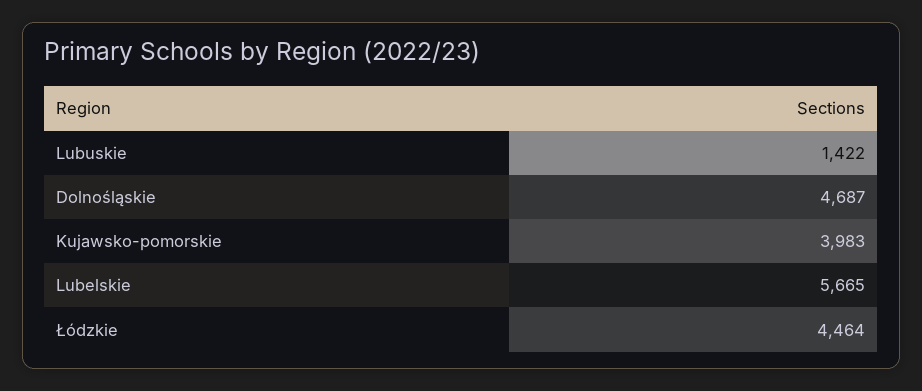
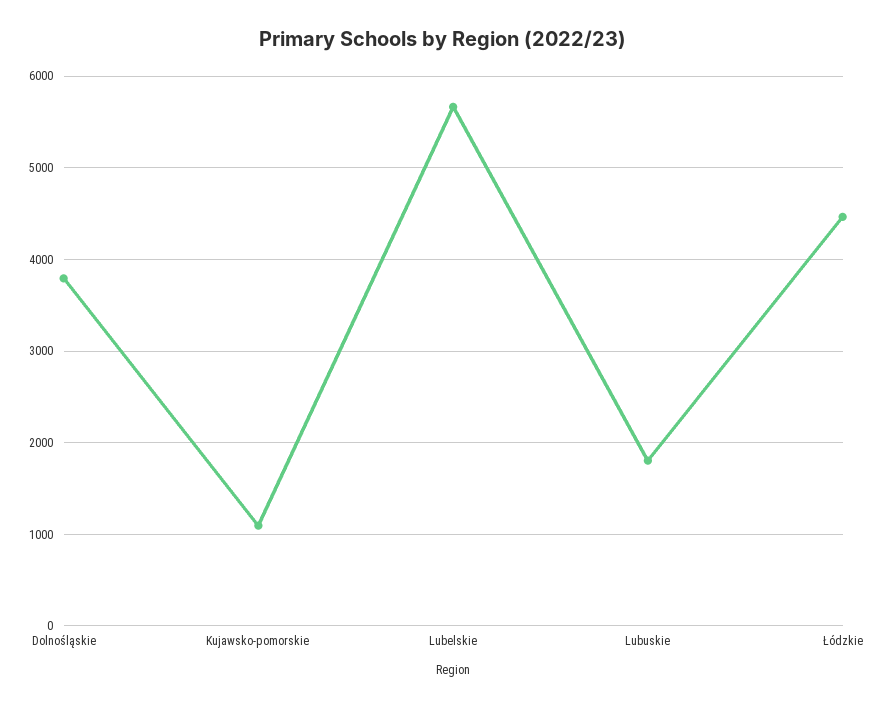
Lubuskie: 1422 -> 1800
Dolnośląskie: 4687 -> 3800
Kujawsko-pomorskie: 3983 -> 1100

